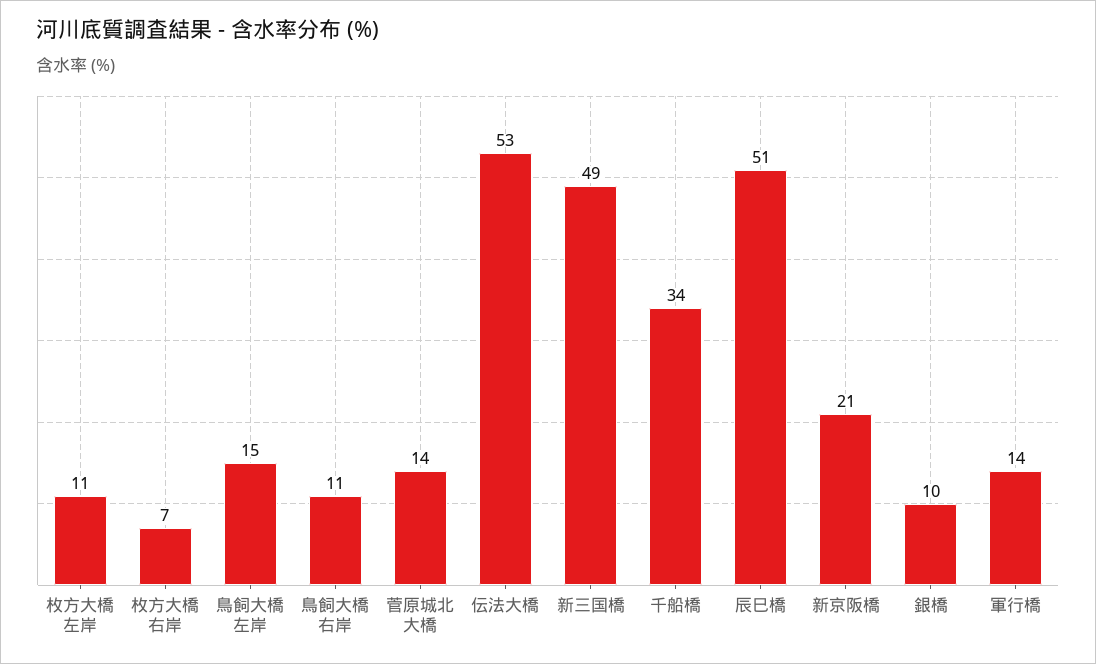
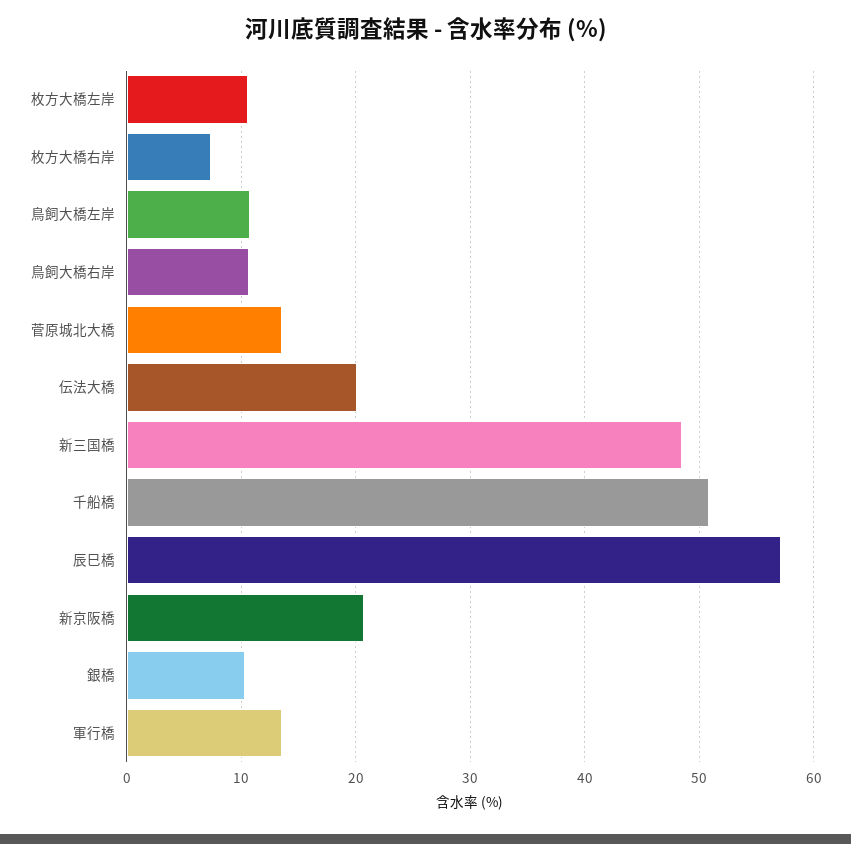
鳥飼大橋左岸: 15 -> 11
伝法大橋: 53 -> 20
千船橋: 34 -> 51
辰巳橋: 51 -> 57

